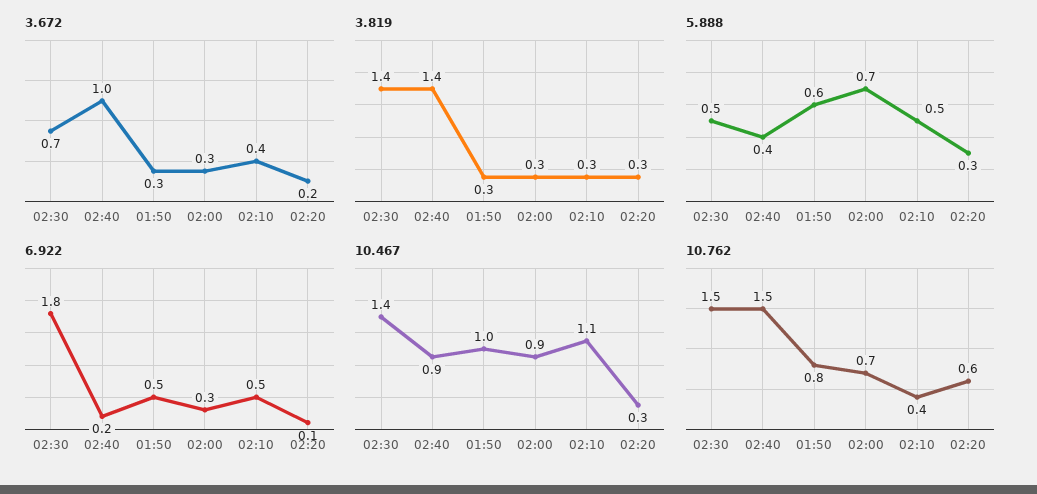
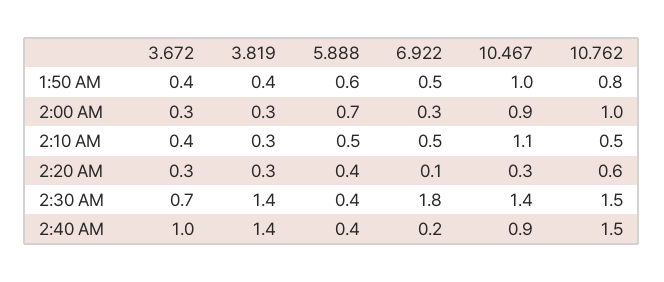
3.672, 01:50: 0.3 -> 0.4
3.672, 02:20: 0.2 -> 0.3
3.819, 01:50: 0.3 -> 0.4
5.888, 02:30: 0.5 -> 0.4
5.888, 02:20: 0.3 -> 0.4
10.762, 02:00: 0.7 -> 1
10.762, 02:10: 0.4 -> 0.5

